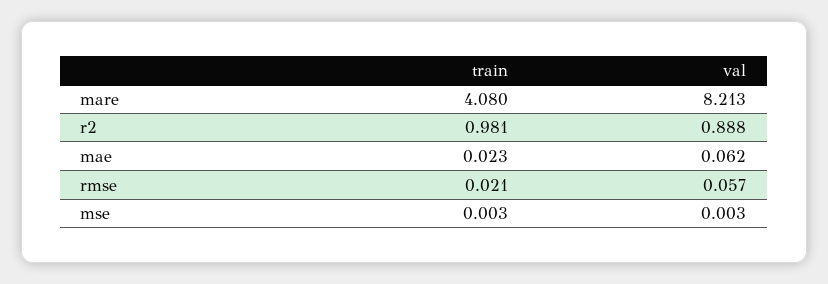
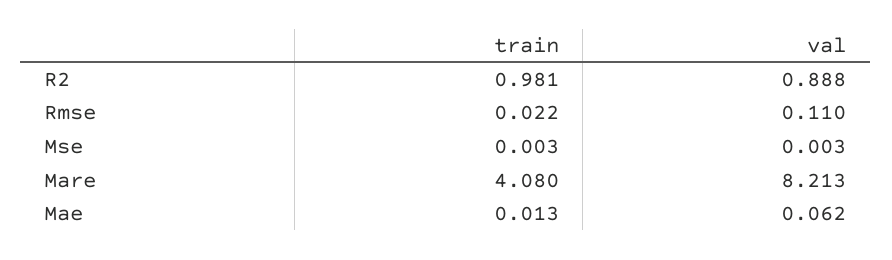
train, mae: 0.023 -> 0.013
train, rmse: 0.021 -> 0.022
val, rmse: 0.057 -> 0.11

